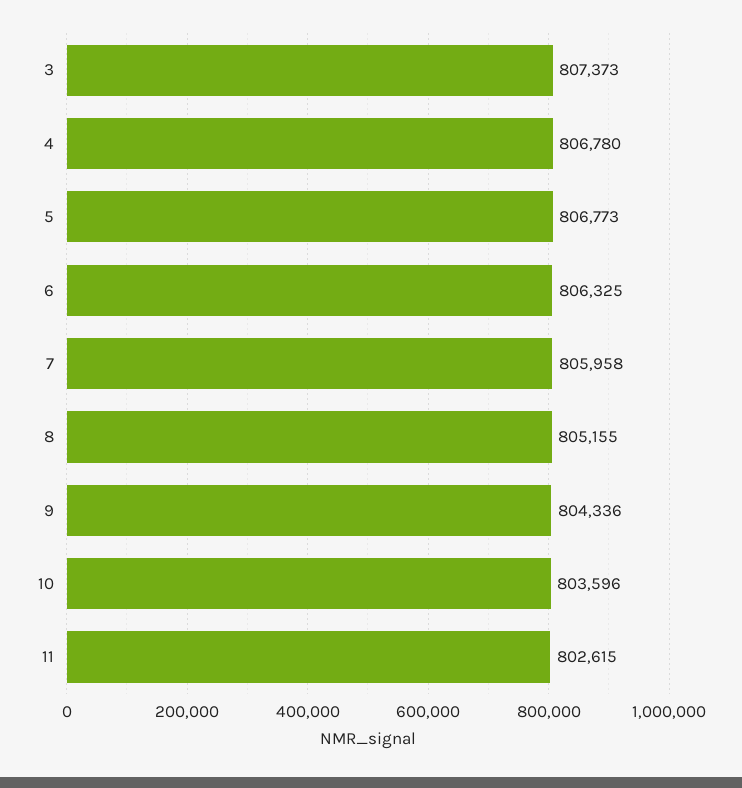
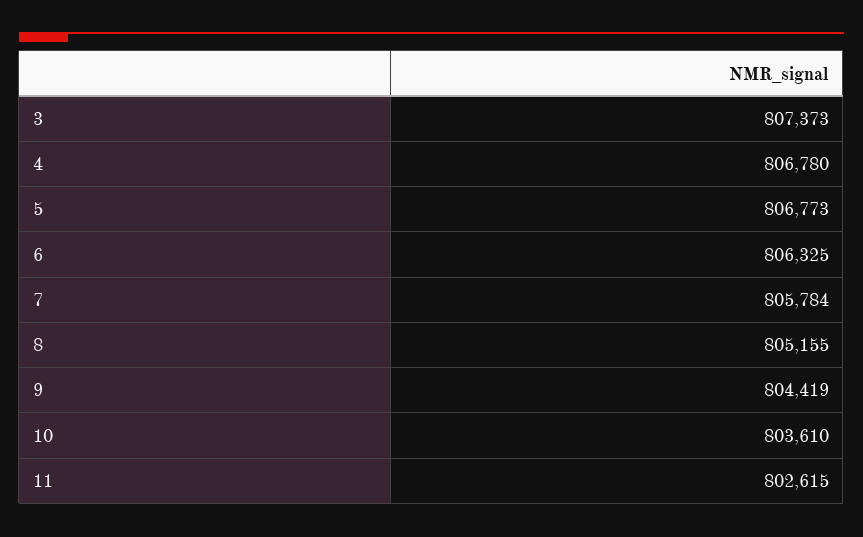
7: 805958 -> 805784
9: 804336 -> 804419
10: 803596 -> 803610

